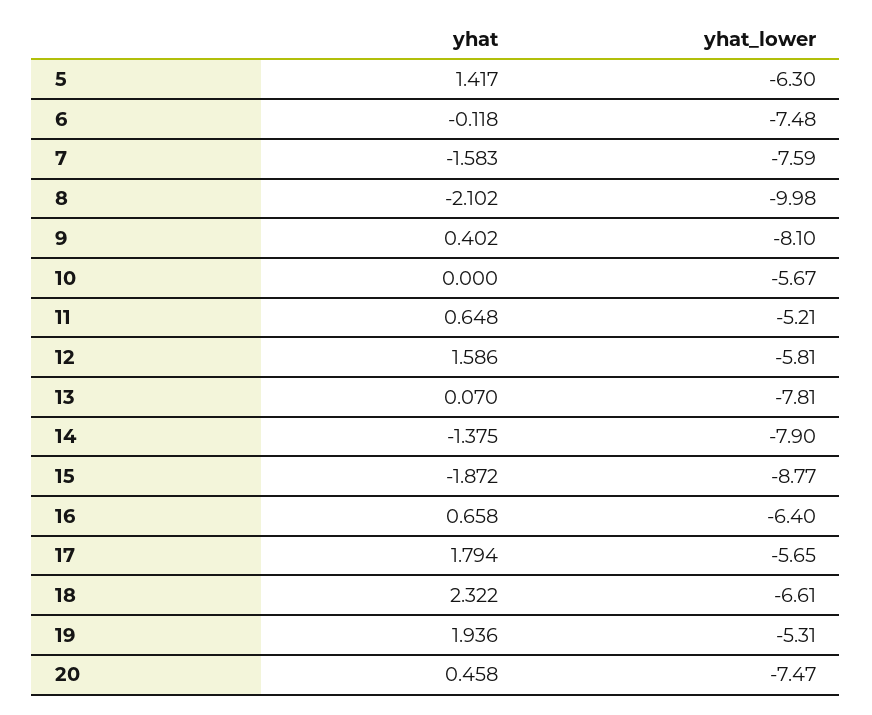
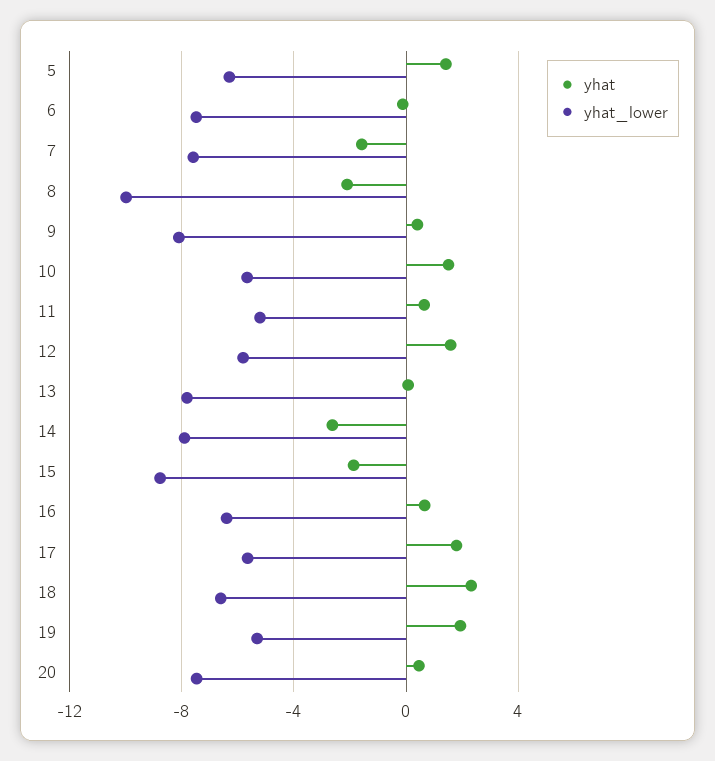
yhat, 10: 0 -> 1.5
yhat, 14: -1.375 -> -2.5

